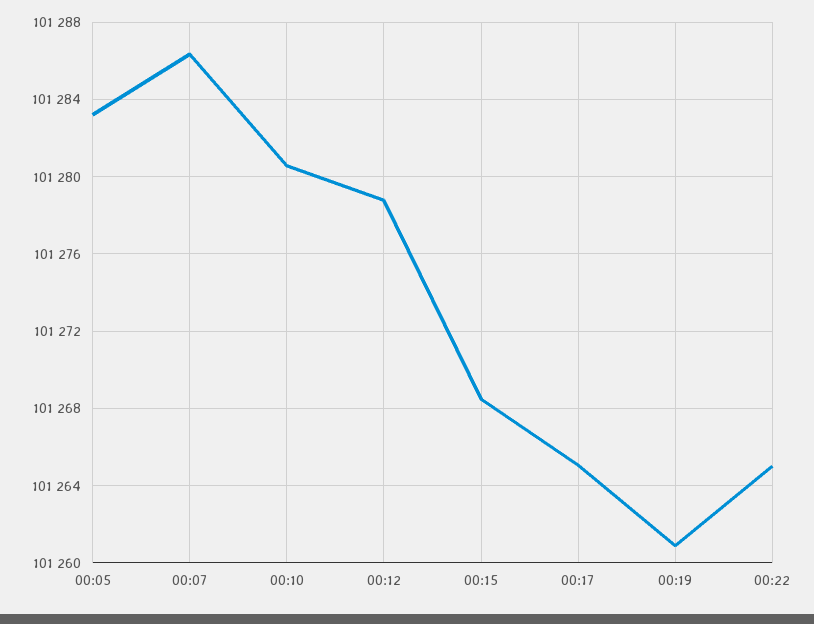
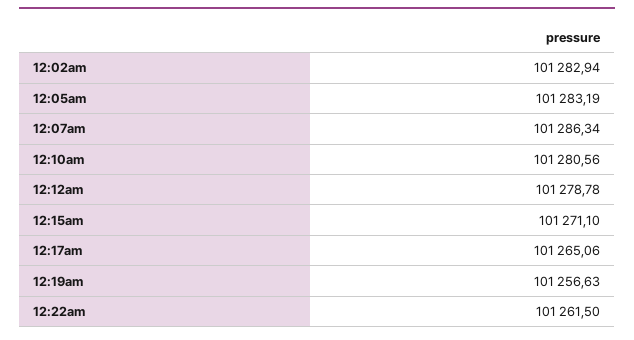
00:15: 101268.5 -> 101271.1
00:19: 101261 -> 101256.63
00:22: 101265 -> 101261.5
12:02am: none -> 101282.94

